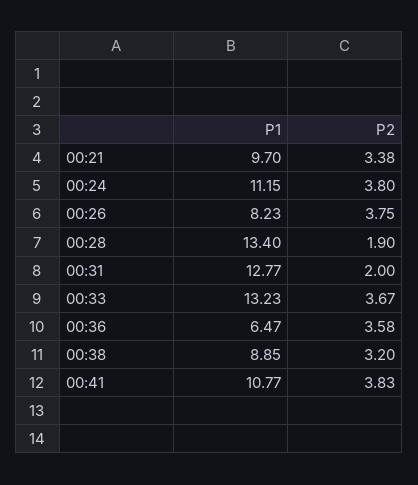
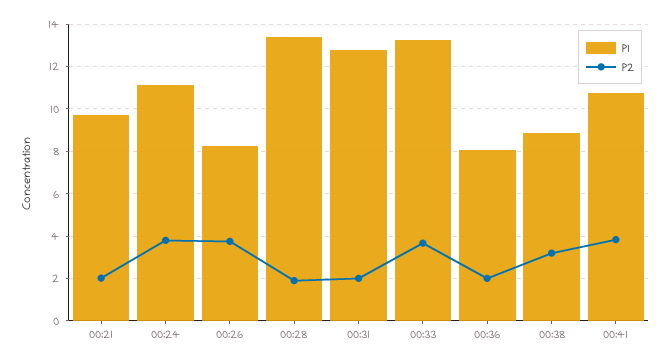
P2, 00:21: 3.38 -> 2
P1, 00:36: 6.47 -> 8
P2, 00:36: 3.58 -> 2

